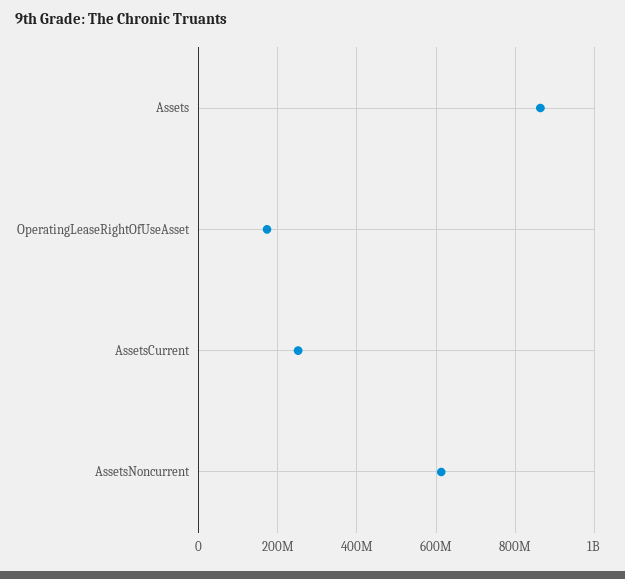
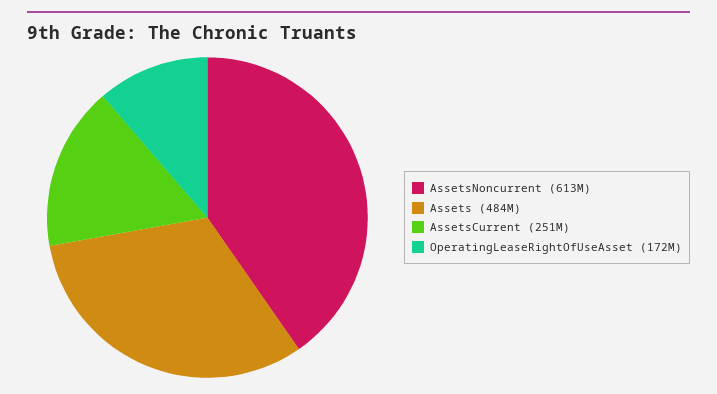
Assets: 860000000 -> 484000000

